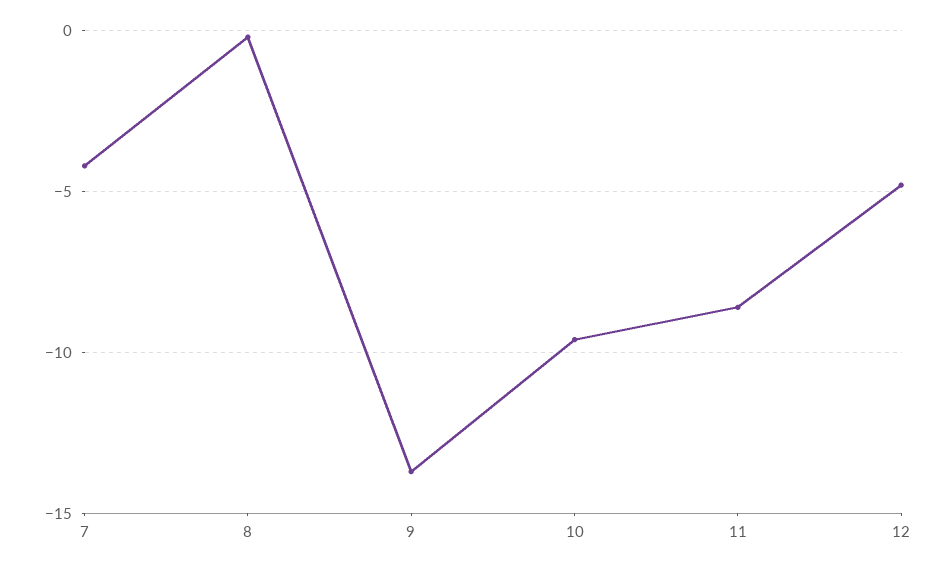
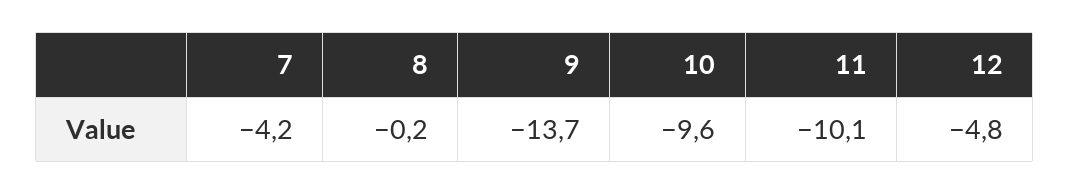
11: -8.5 -> -10.1

